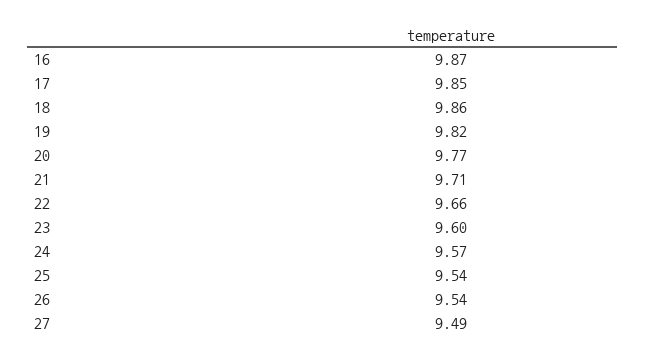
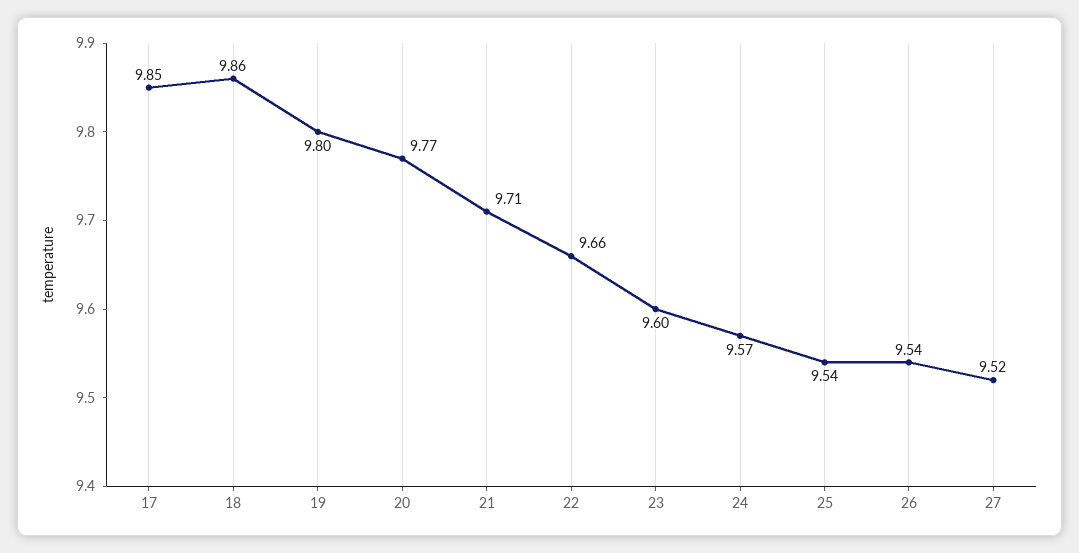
16: 9.87 -> none
19: 9.82 -> 9.8
27: 9.49 -> 9.52

